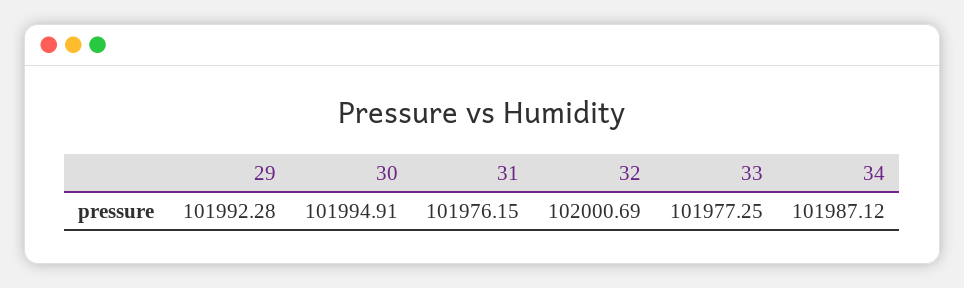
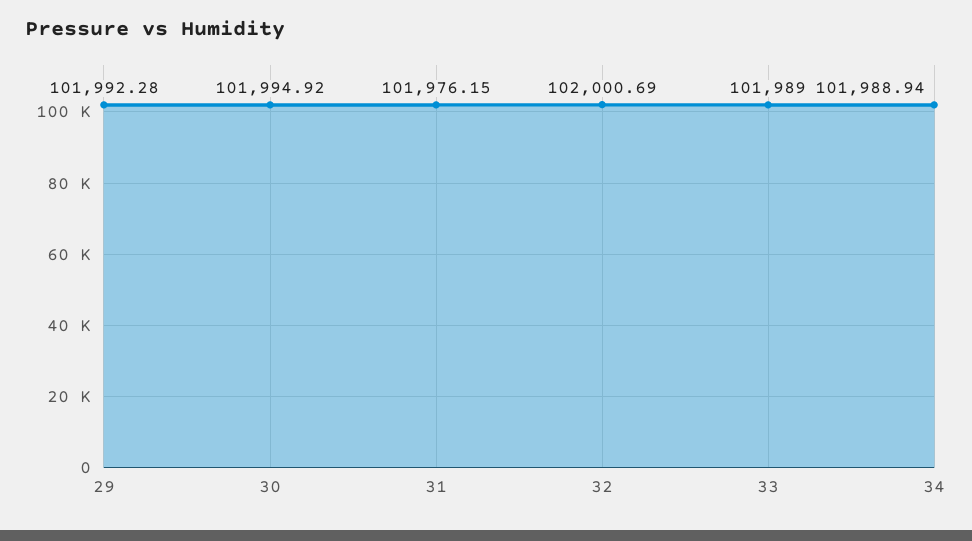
30: 101994.91 -> 101994.92
33: 101977.25 -> 101989
34: 101987.12 -> 101988.94

